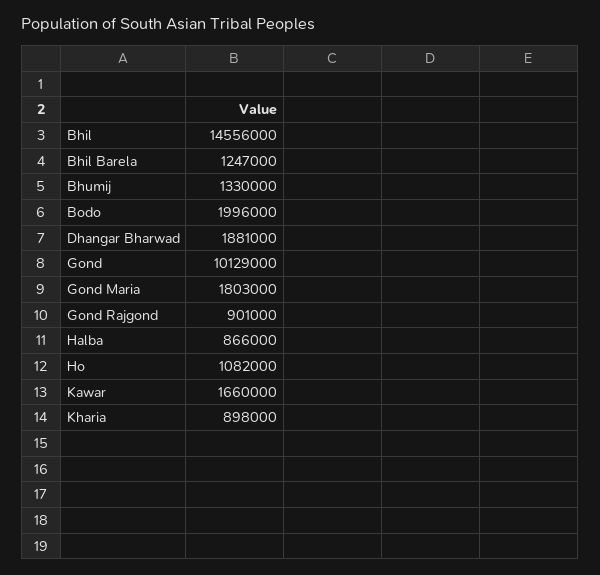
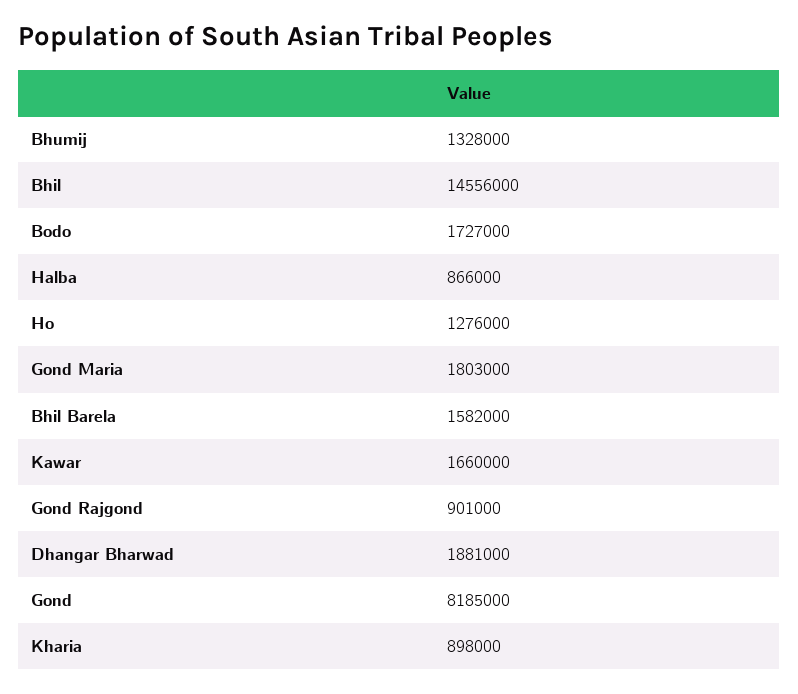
Bhil Barela: 1247000 -> 1582000
Bhumij: 1330000 -> 1328000
Bodo: 1996000 -> 1727000
Gond: 10129000 -> 8185000
Ho: 1082000 -> 1276000

